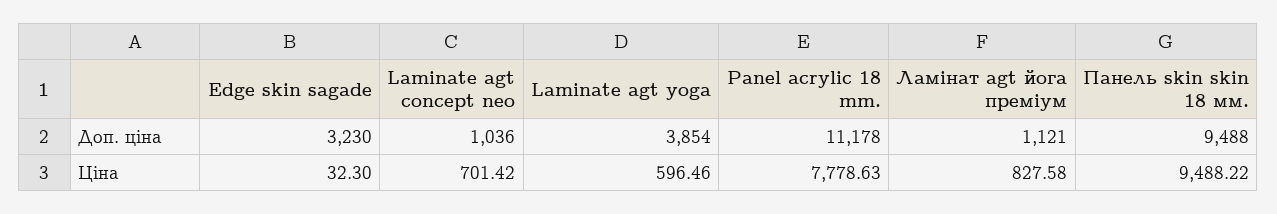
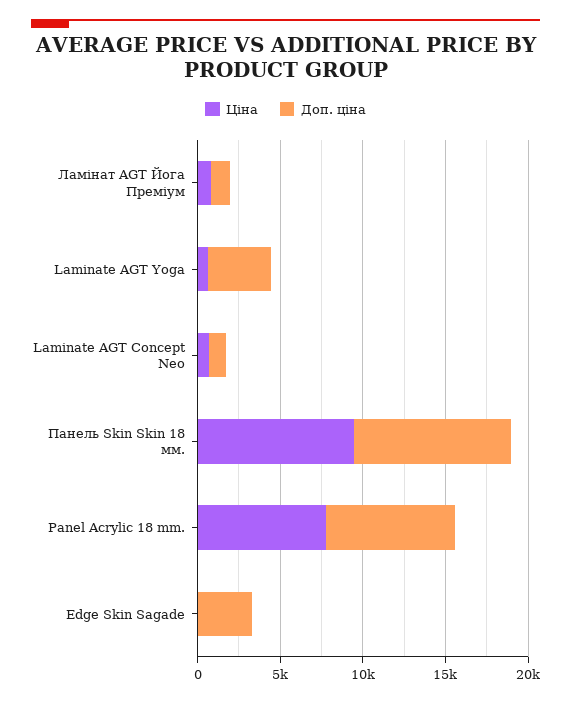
Доп. ціна, Panel acrylic 18 mm.: 11178 -> 8000

